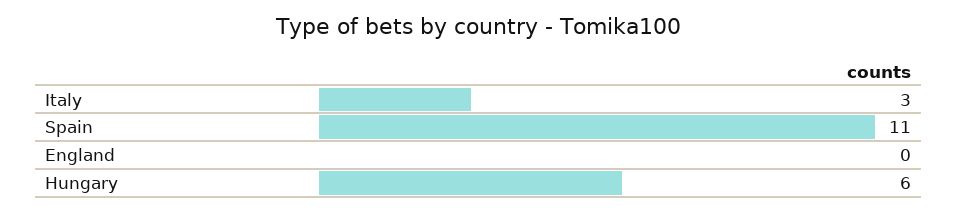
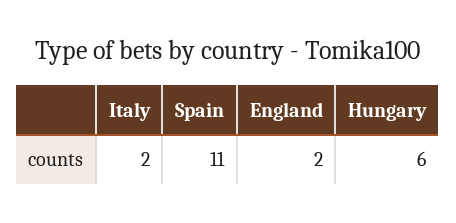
Italy: 3 -> 2
England: 0 -> 2

